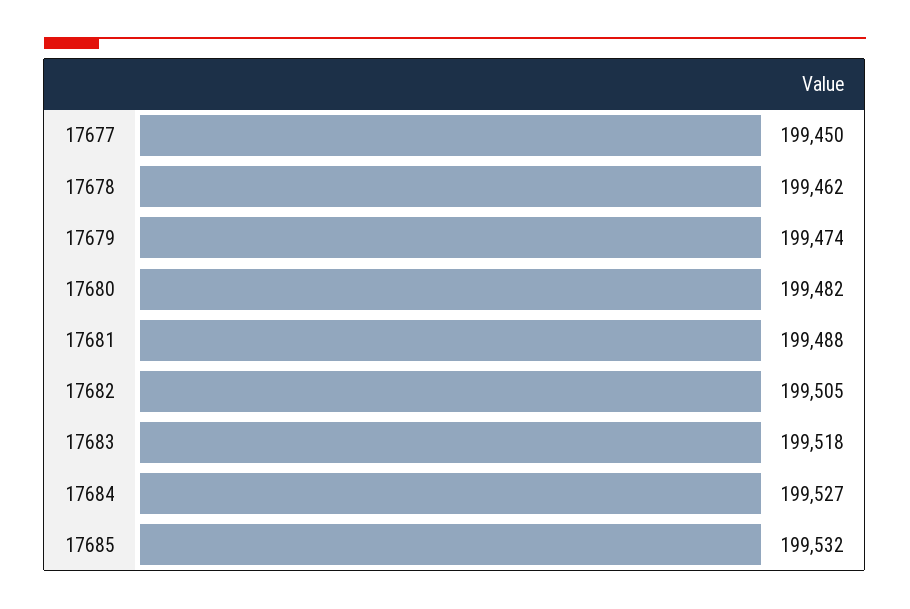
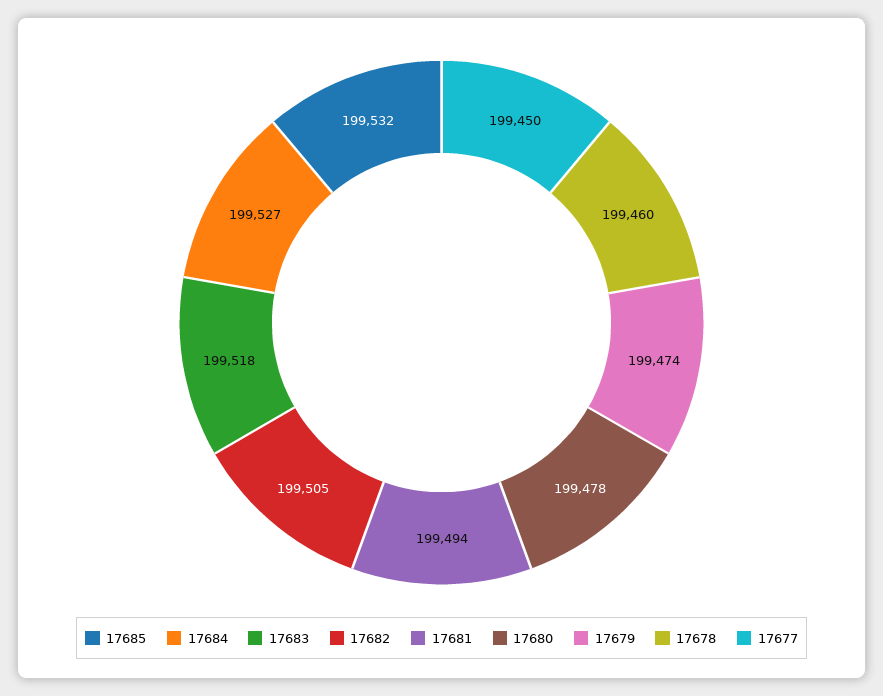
17678: 199462 -> 199460
17680: 199482 -> 199478
17681: 199488 -> 199494

